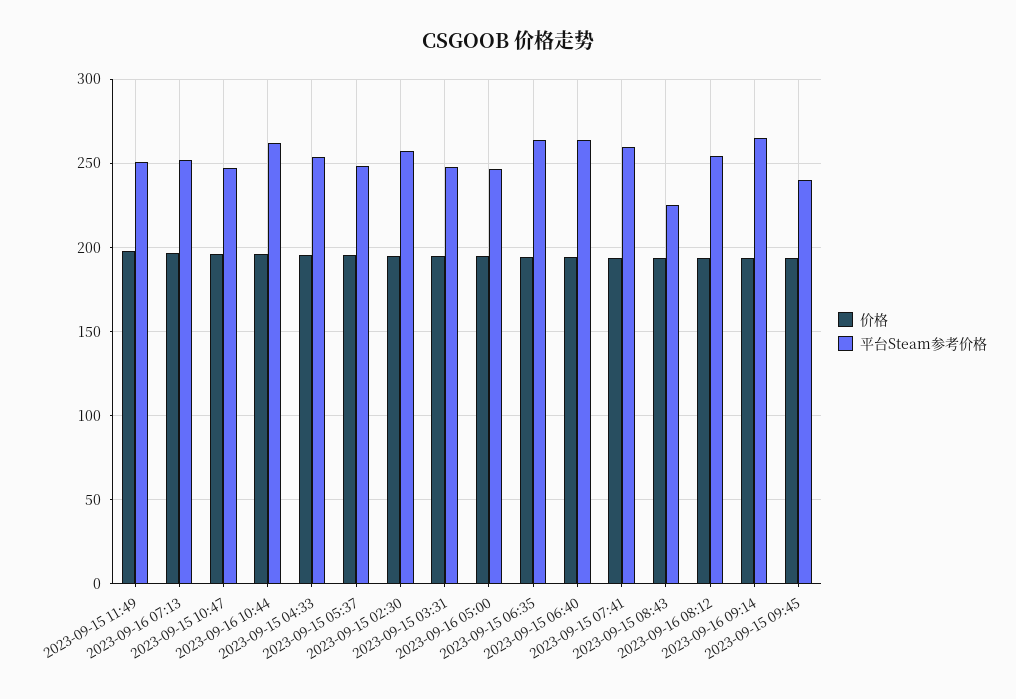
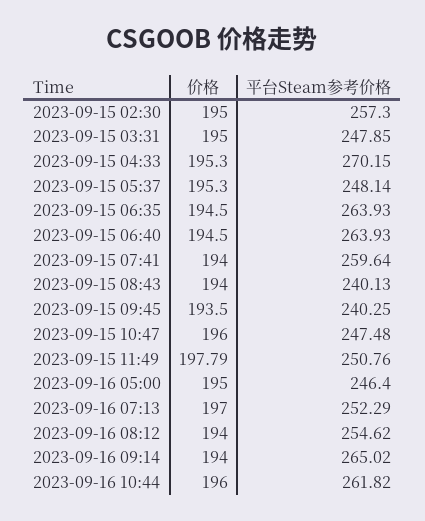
平台Steam参考价格, 2023-09-15 04:33: 255 -> 270.15
平台Steam参考价格, 2023-09-15 08:43: 225 -> 240.13

